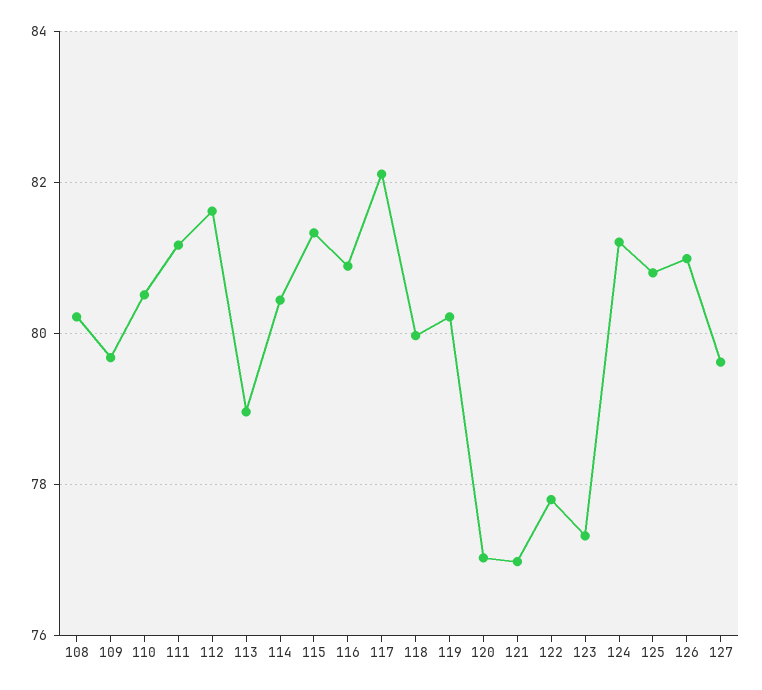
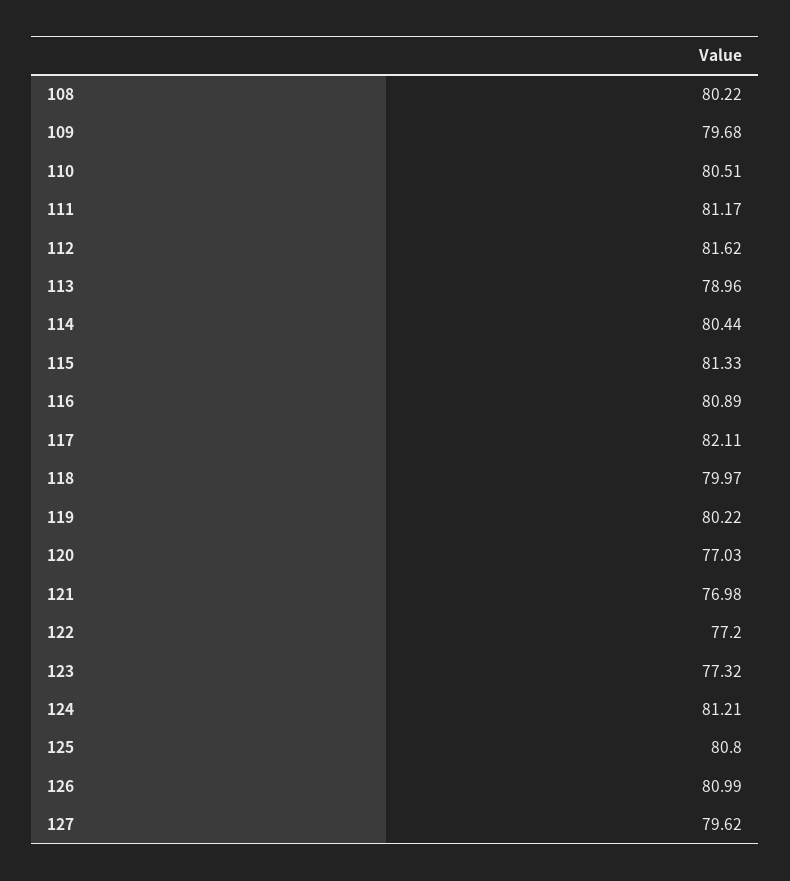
122: 77.8 -> 77.2

